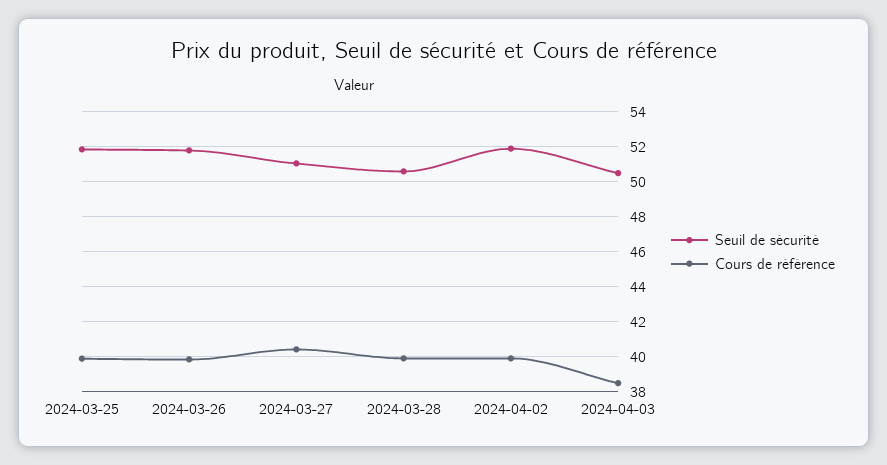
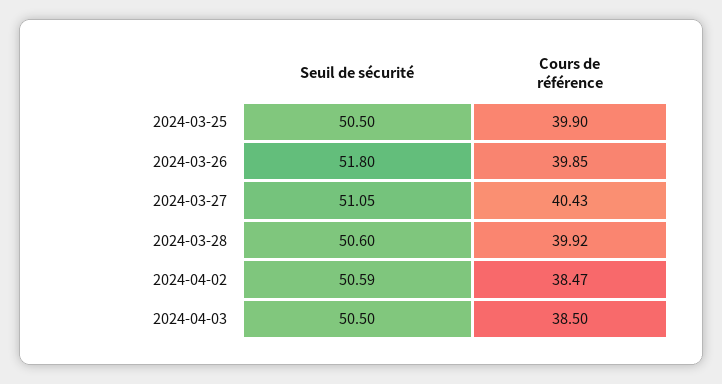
Seuil de sécurité, 2024-03-25: 52 -> 50.5
Seuil de sécurité, 2024-04-02: 52 -> 50.59
Cours de référence, 2024-04-02: 40 -> 38.47

